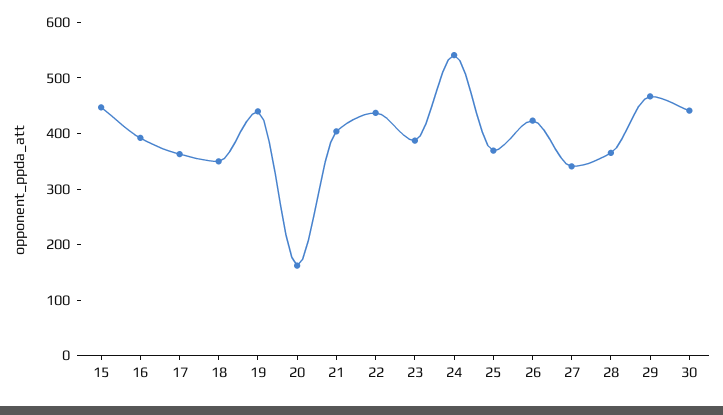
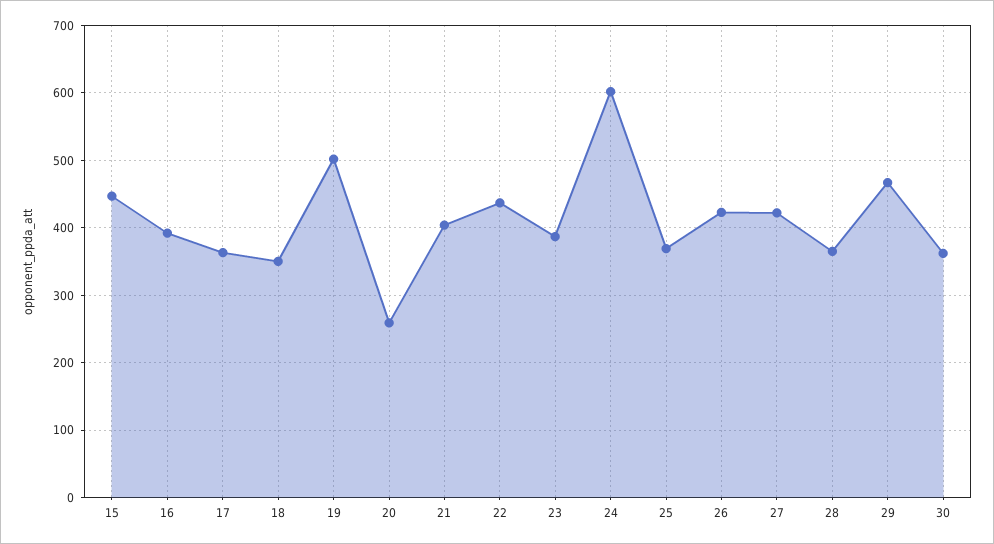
19: 440 -> 500
20: 160 -> 260
24: 540 -> 600
27: 340 -> 420
30: 440 -> 360

